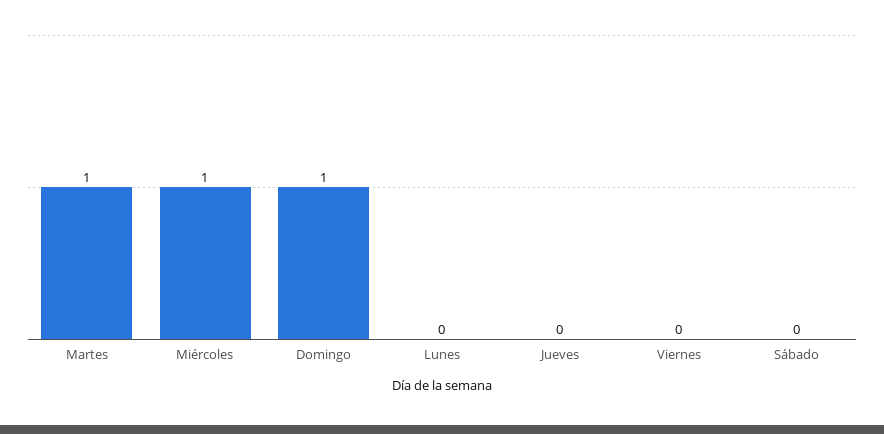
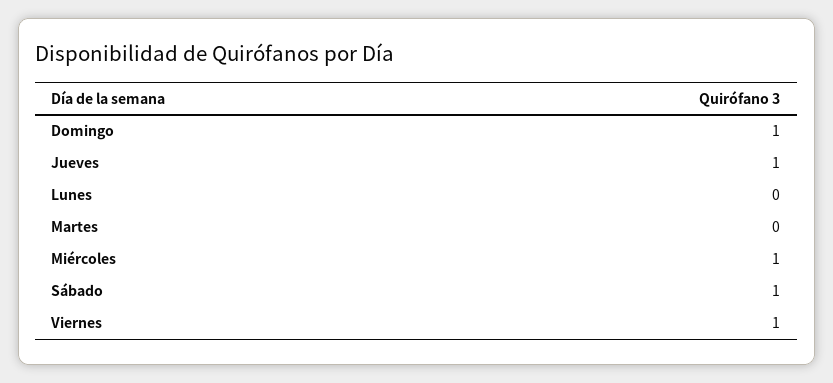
Martes: 1 -> 0
Jueves: 0 -> 1
Viernes: 0 -> 1
Sábado: 0 -> 1

